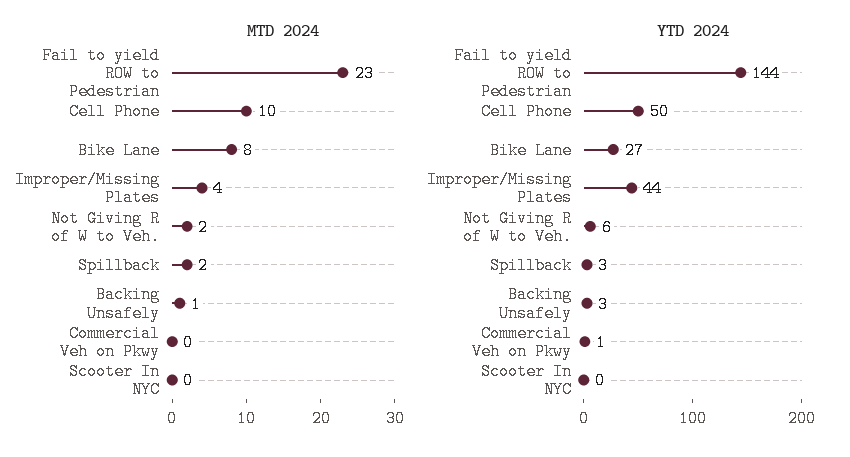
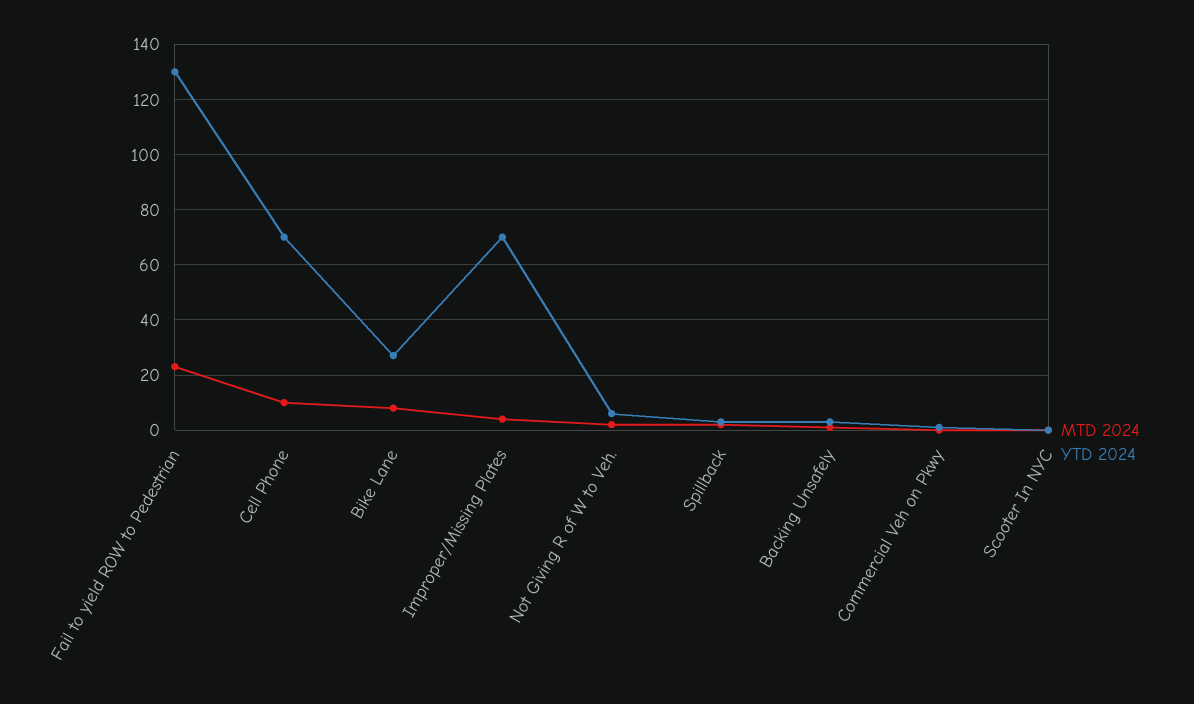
YTD 2024, Fail to yield ROW to Pedestrian: 144 -> 130
YTD 2024, Cell Phone: 50 -> 70
YTD 2024, Improper/Missing Plates: 44 -> 70

